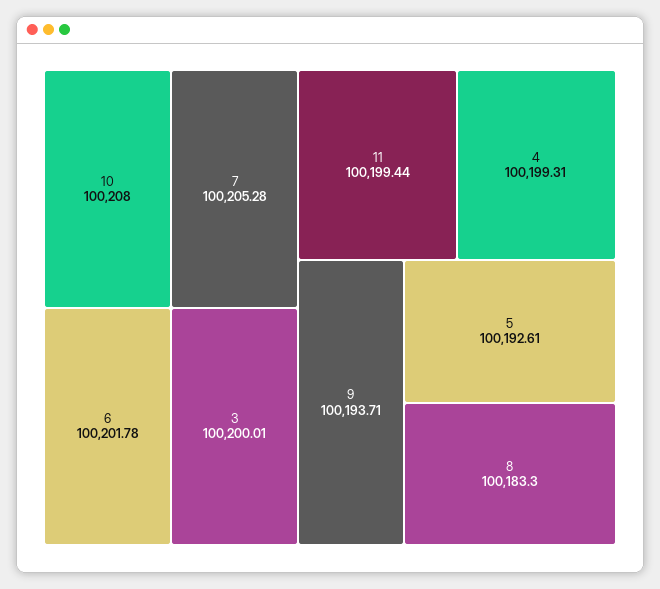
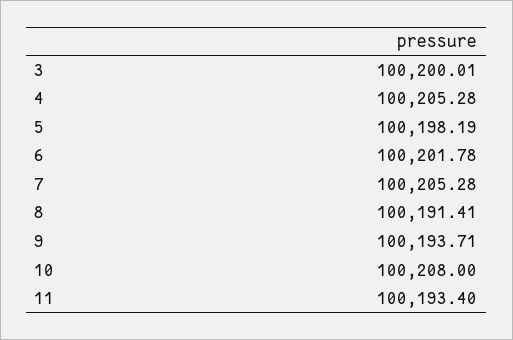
11: 100199.44 -> 100193.4
4: 100199.31 -> 100205.28
5: 100192.61 -> 100198.19
8: 100183.3 -> 100191.41

